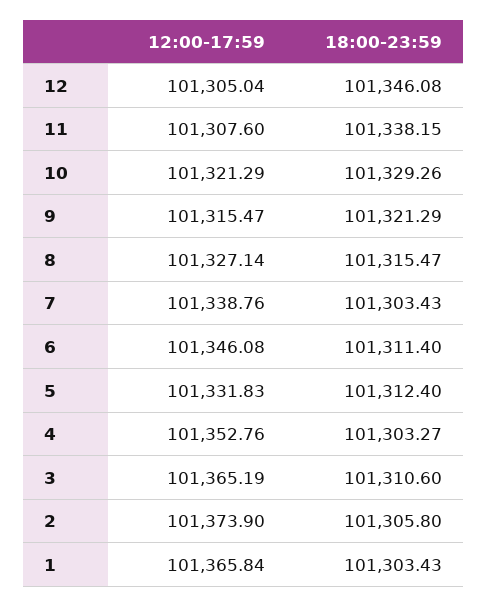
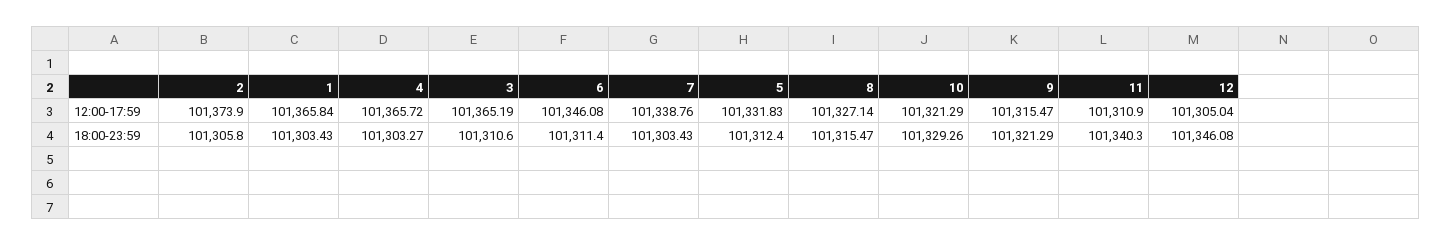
12:00-17:59, 11: 101307.6 -> 101310.9
18:00-23:59, 11: 101338.15 -> 101340.3
12:00-17:59, 4: 101352.76 -> 101365.72

